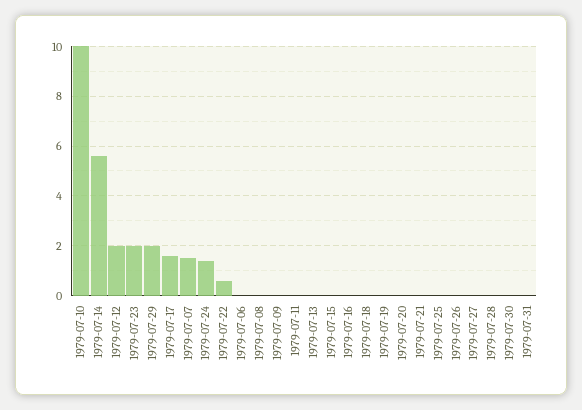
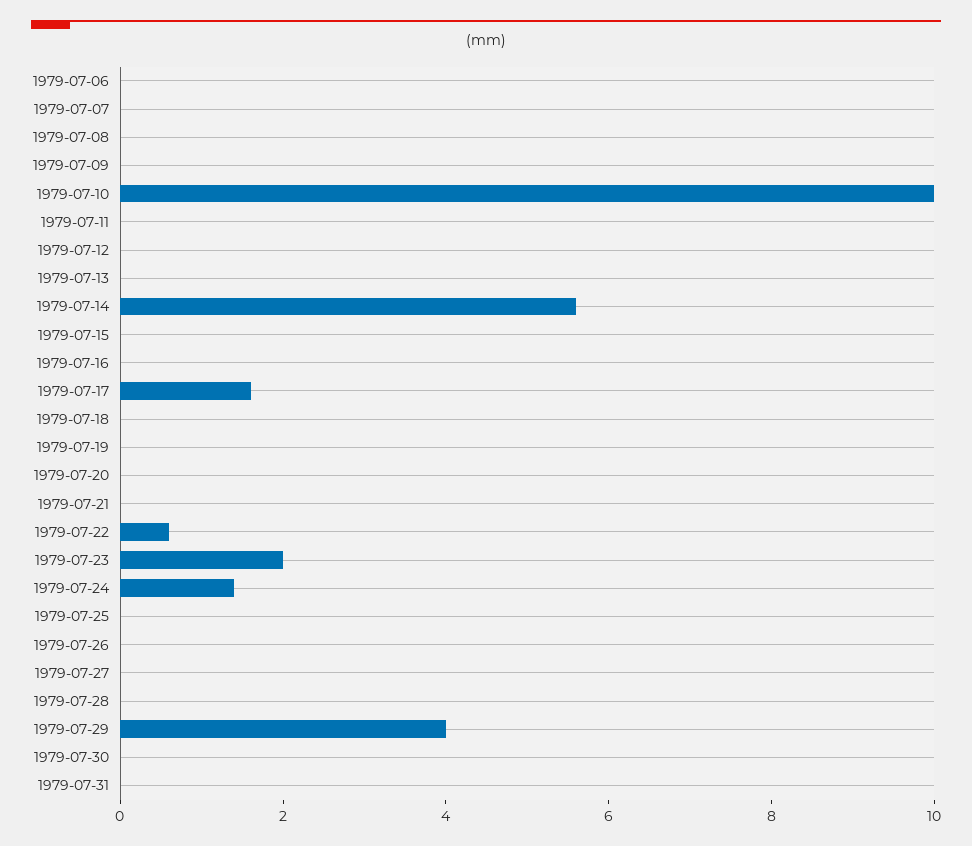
1979-07-12: 2 -> 0
1979-07-29: 2 -> 4
1979-07-07: 1.5 -> 0

